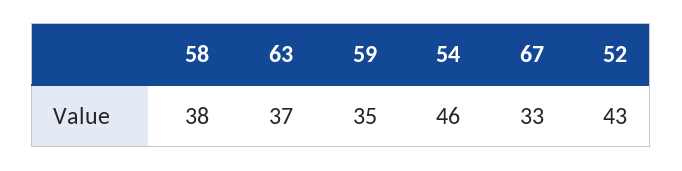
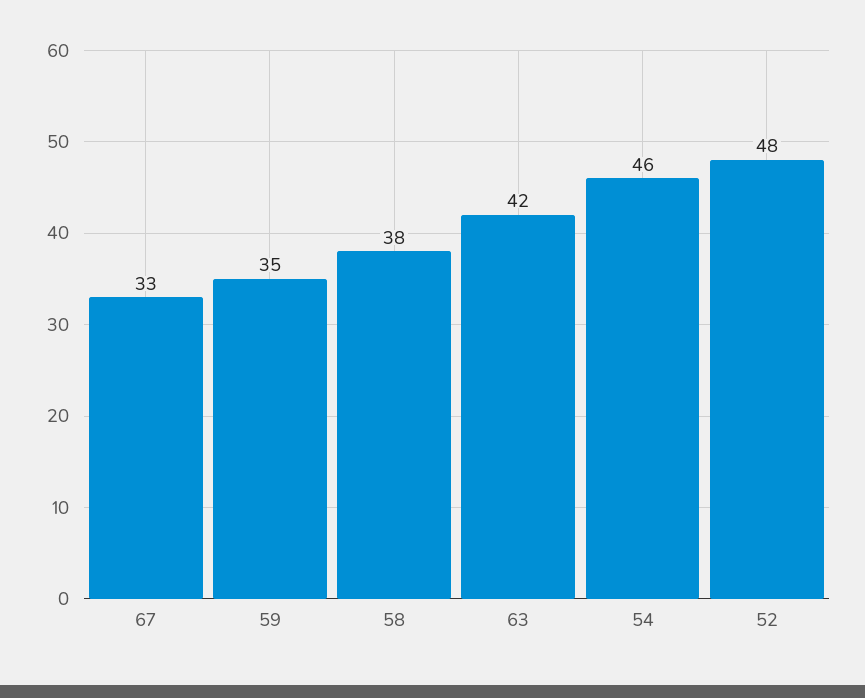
63: 37 -> 42
52: 43 -> 48

